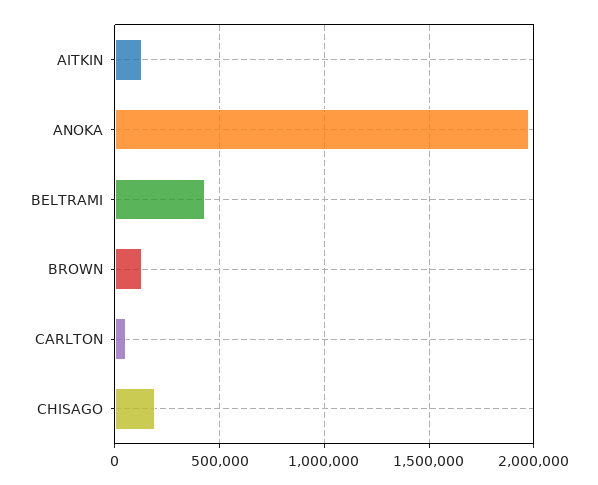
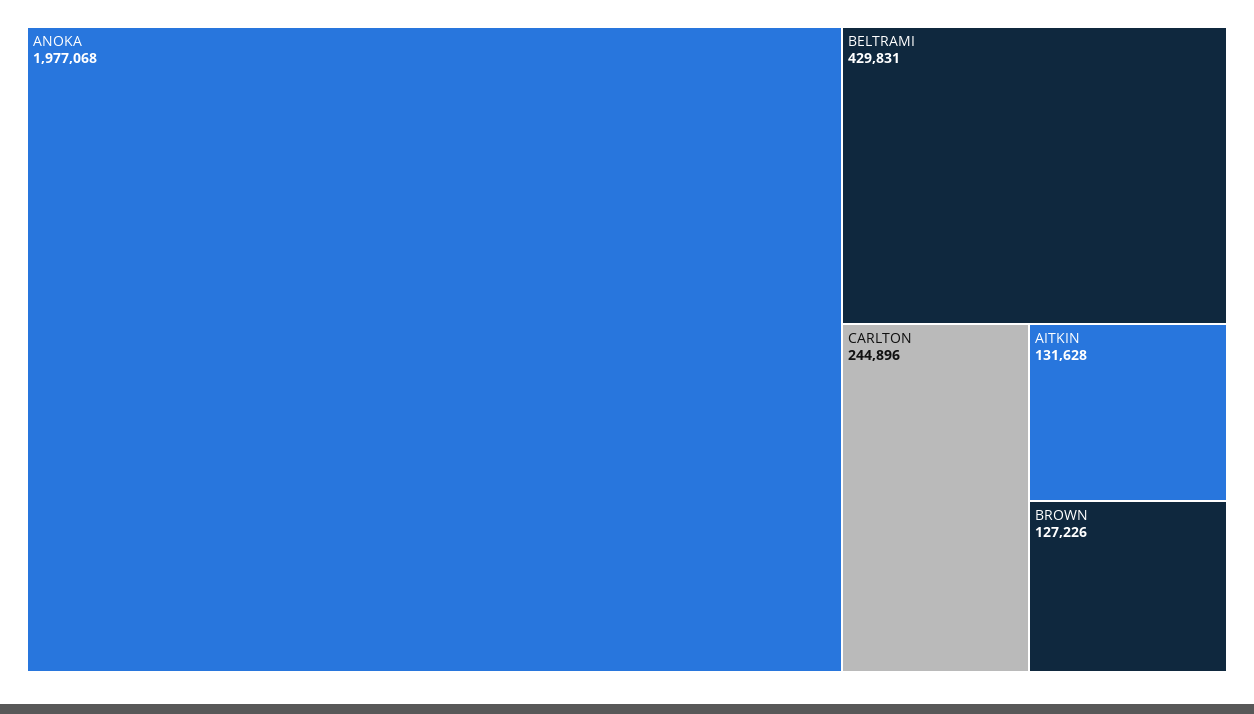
CARLTON: 50000 -> 244896
CHISAGO: 200000 -> none

